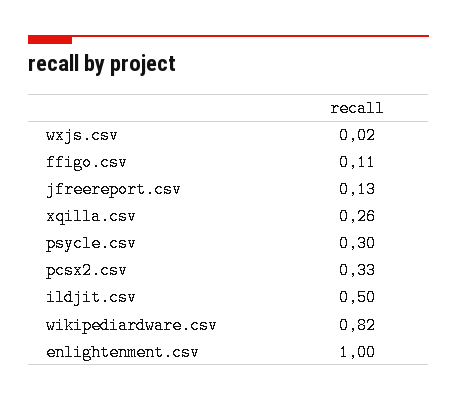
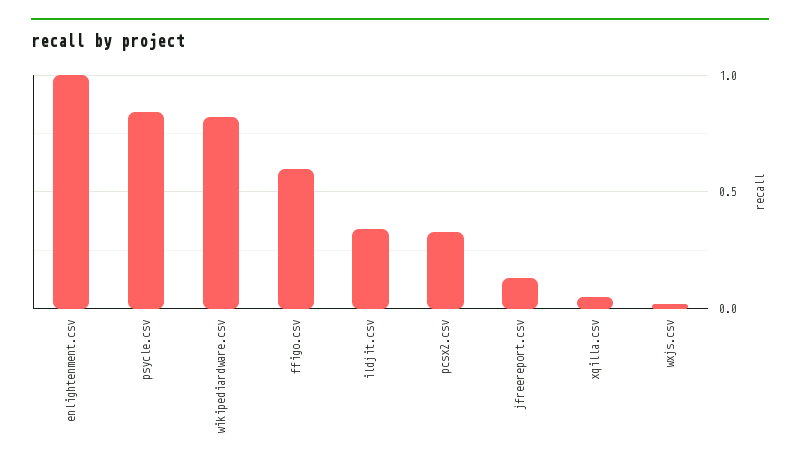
ffigo.csv: 0.11 -> 0.6
xqilla.csv: 0.26 -> 0.05
psycle.csv: 0.3 -> 0.85
ildjit.csv: 0.5 -> 0.35

